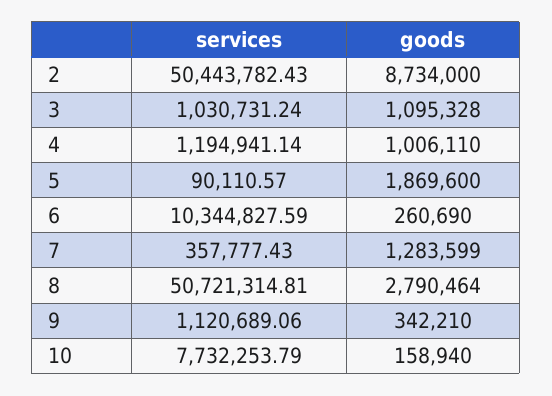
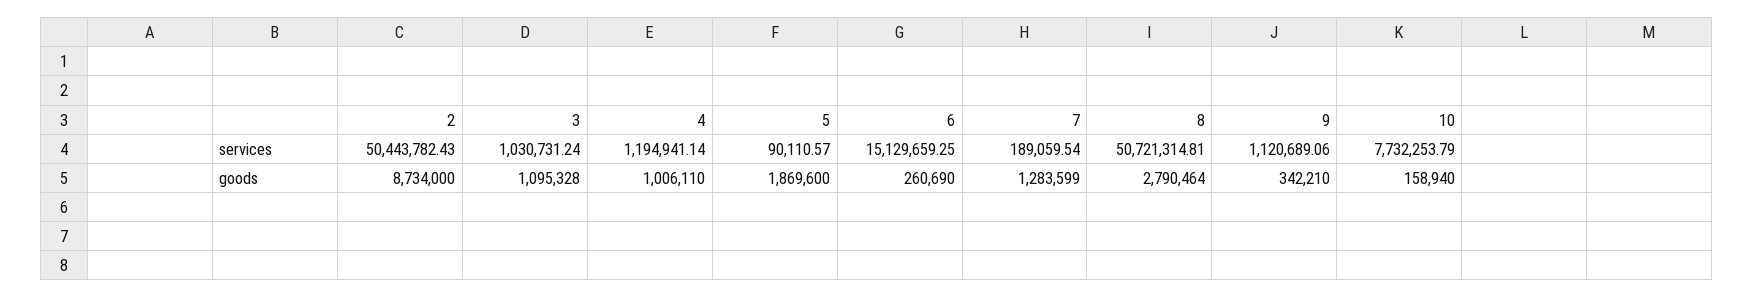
services, 6: 10344827.59 -> 15129659.25
services, 7: 357777.43 -> 189059.54

